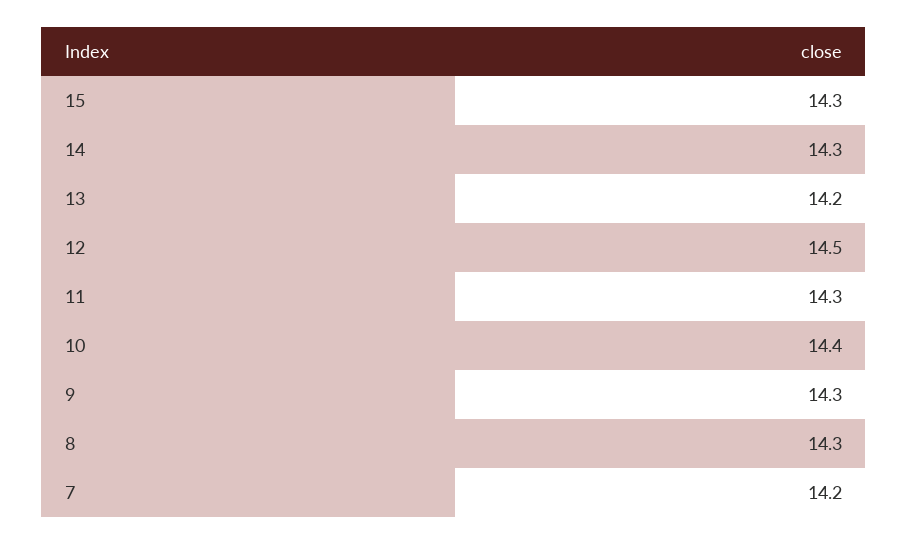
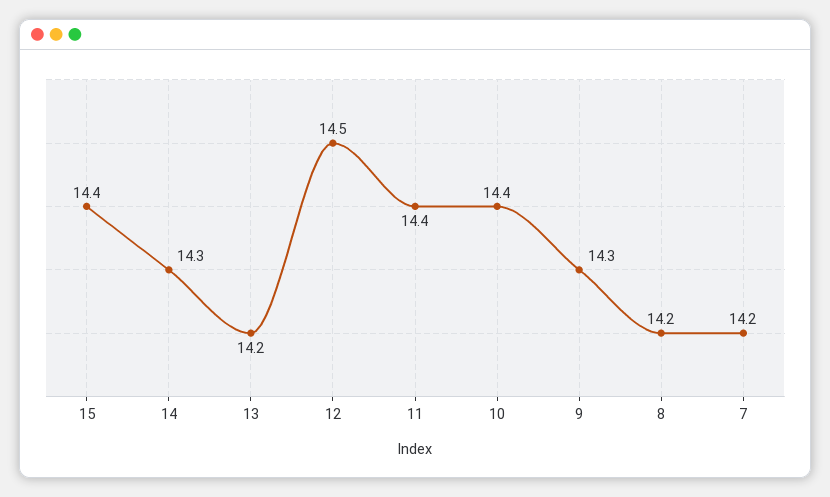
15: 14.3 -> 14.4
11: 14.3 -> 14.4
8: 14.3 -> 14.2

